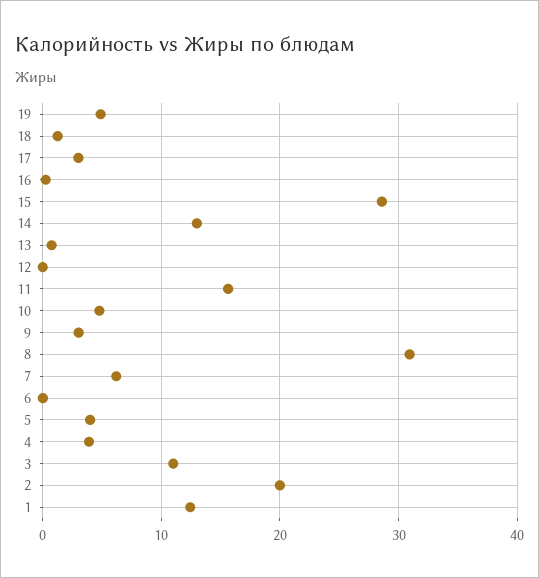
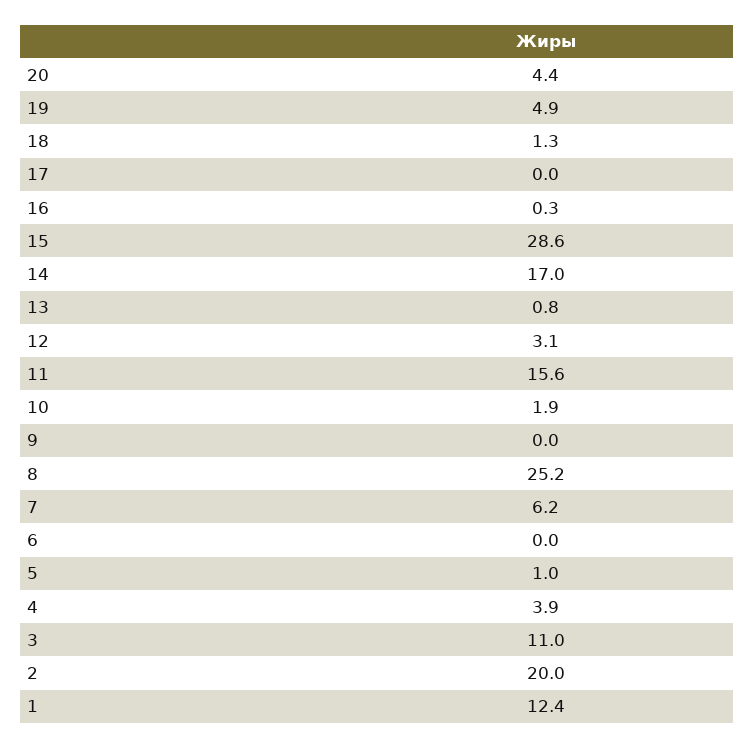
17: 3 -> 0
14: 13 -> 17
12: 0 -> 3.1
10: 5 -> 1.9
9: 3 -> 0
8: 31 -> 25.2
5: 4 -> 1
20: none -> 4.4

